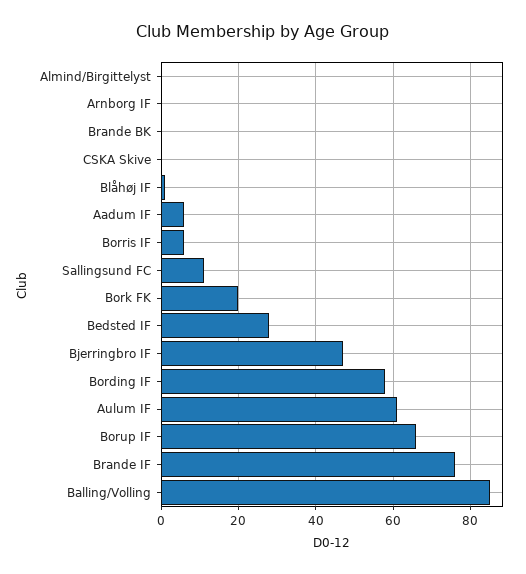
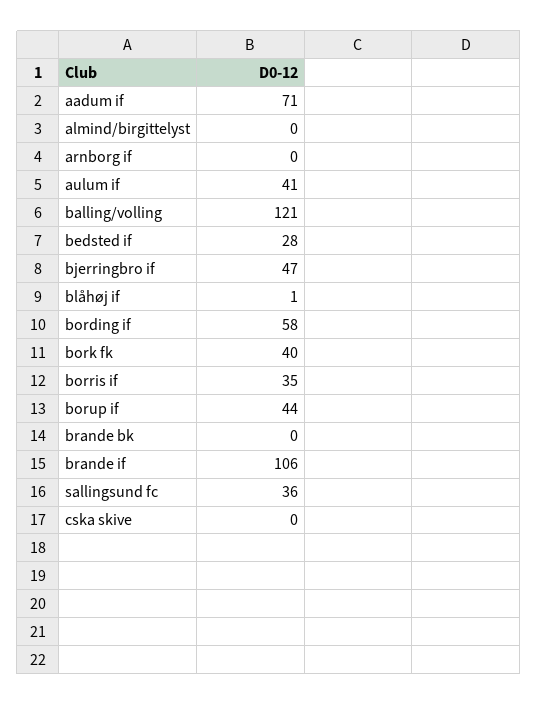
Aadum IF: 5 -> 71
Borris IF: 5 -> 35
Sallingsund FC: 10 -> 36
Bork FK: 20 -> 40
Aulum IF: 60 -> 41
Borup IF: 65 -> 44
Brande IF: 75 -> 106
Balling/Volling: 85 -> 121

